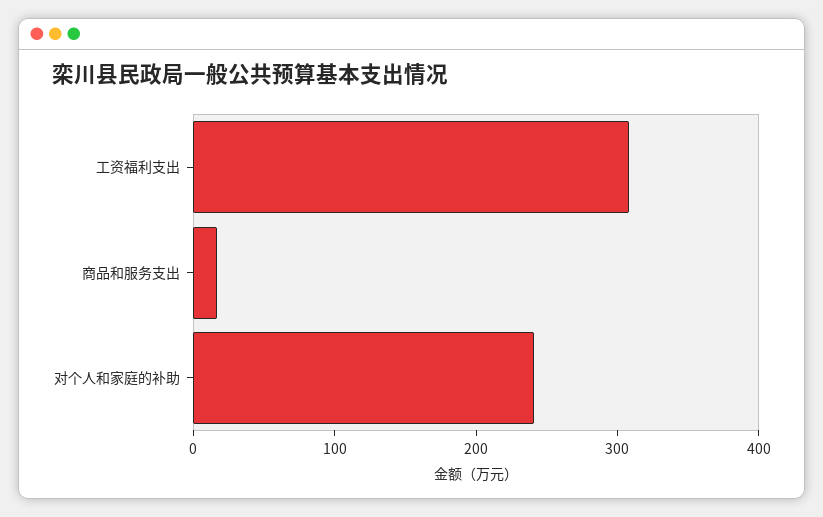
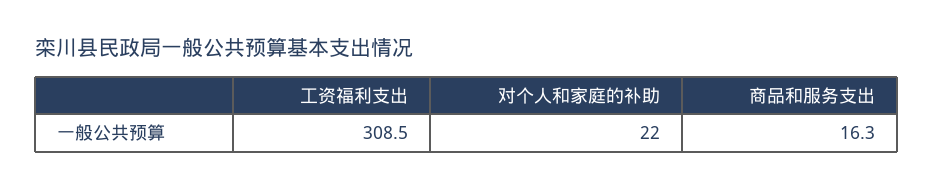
对个人和家庭的补助: 240 -> 22

